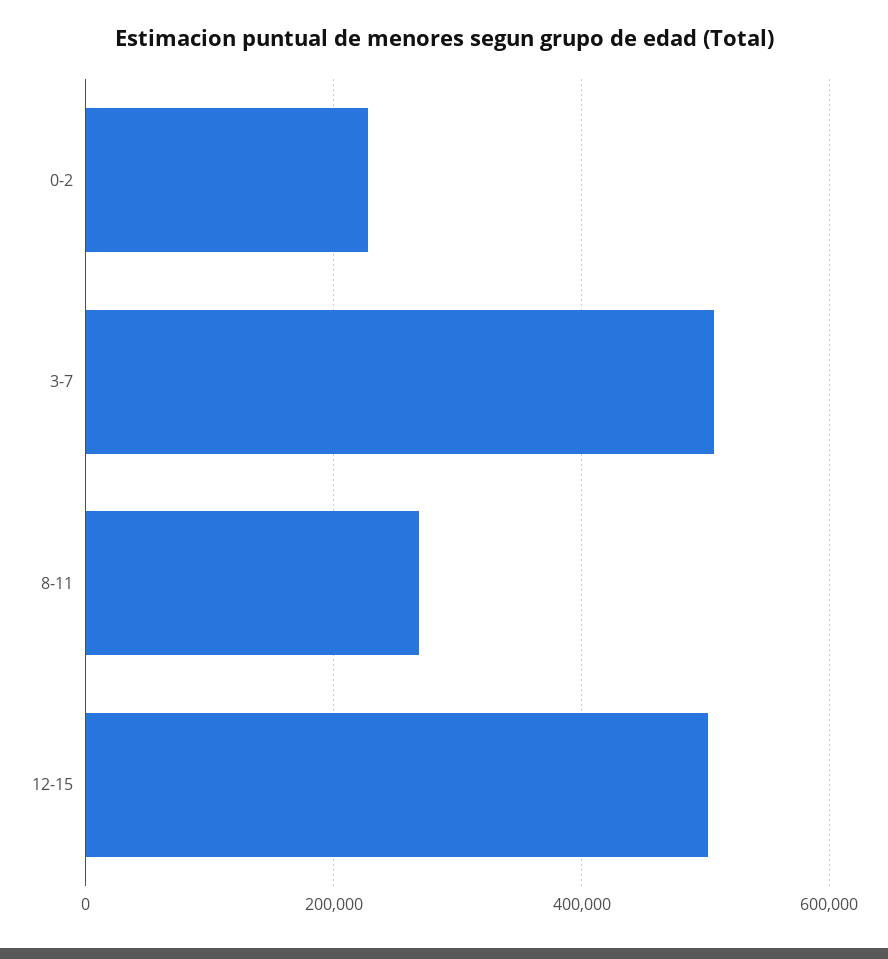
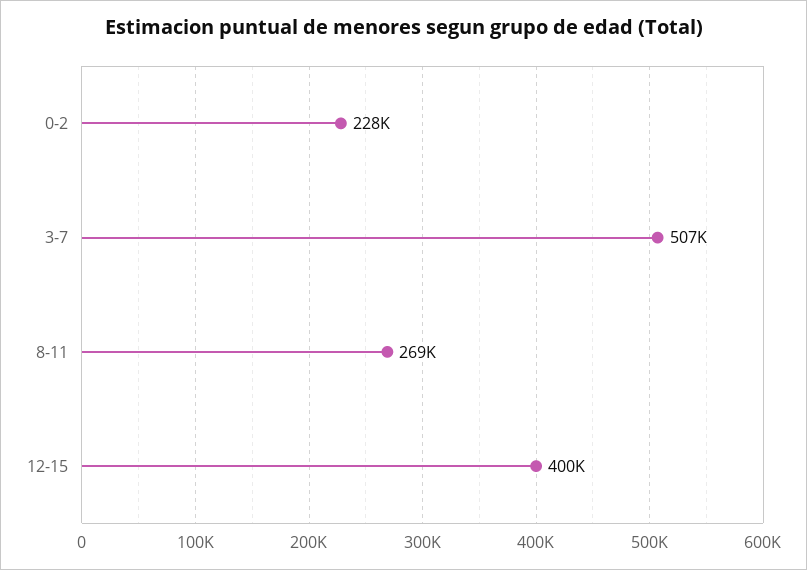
12-15: 500000 -> 400000

